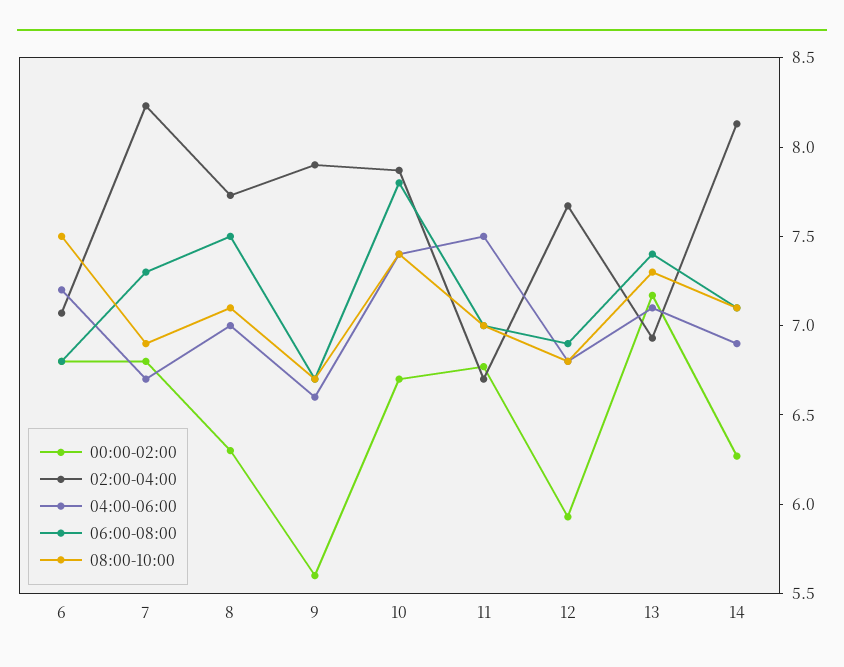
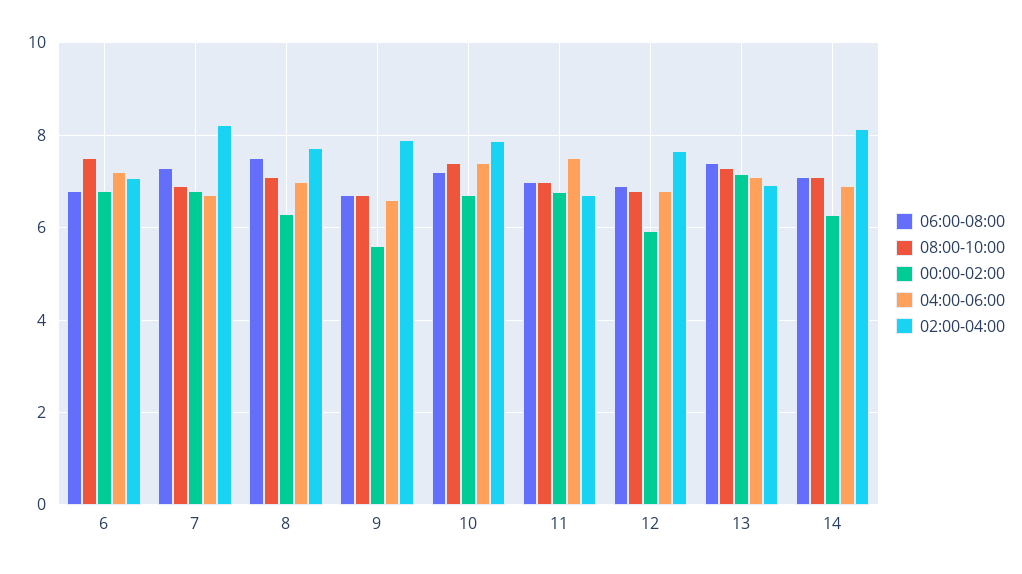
06:00-08:00, 10: 7.8 -> 7.2

